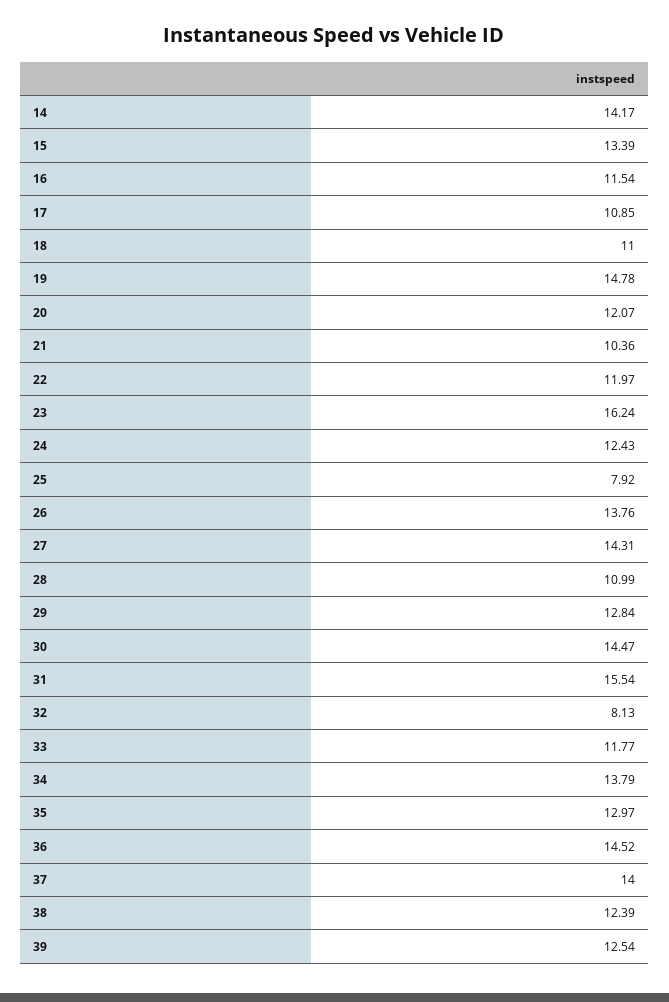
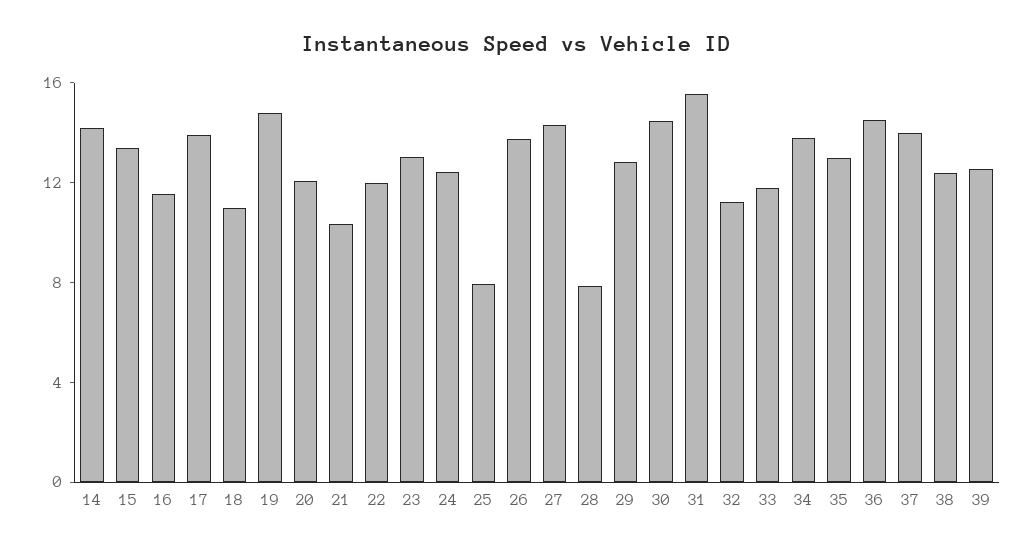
17: 10.85 -> 14
23: 16.24 -> 13
28: 10.99 -> 8
32: 8.13 -> 11

